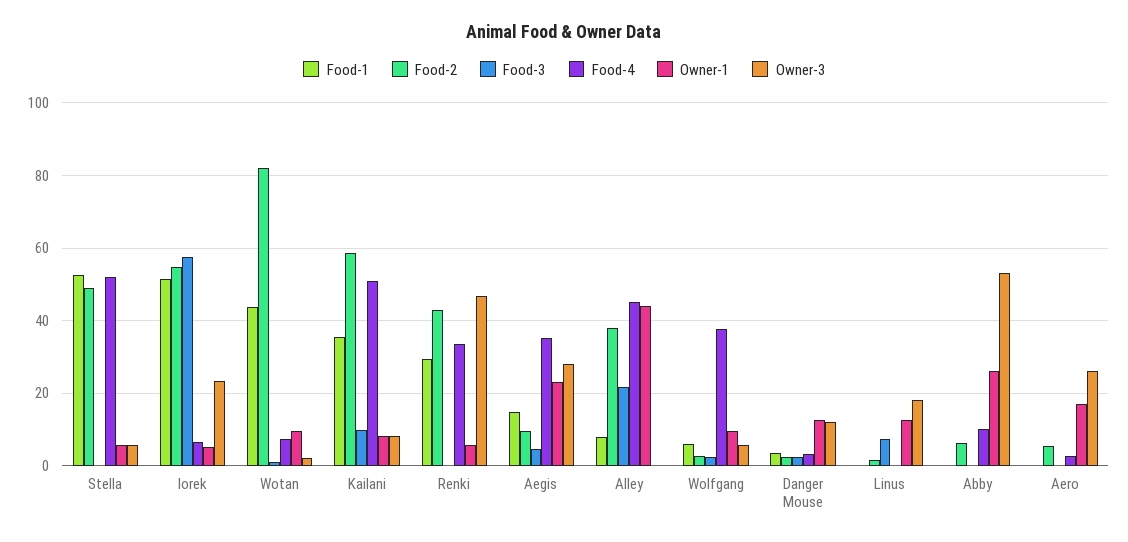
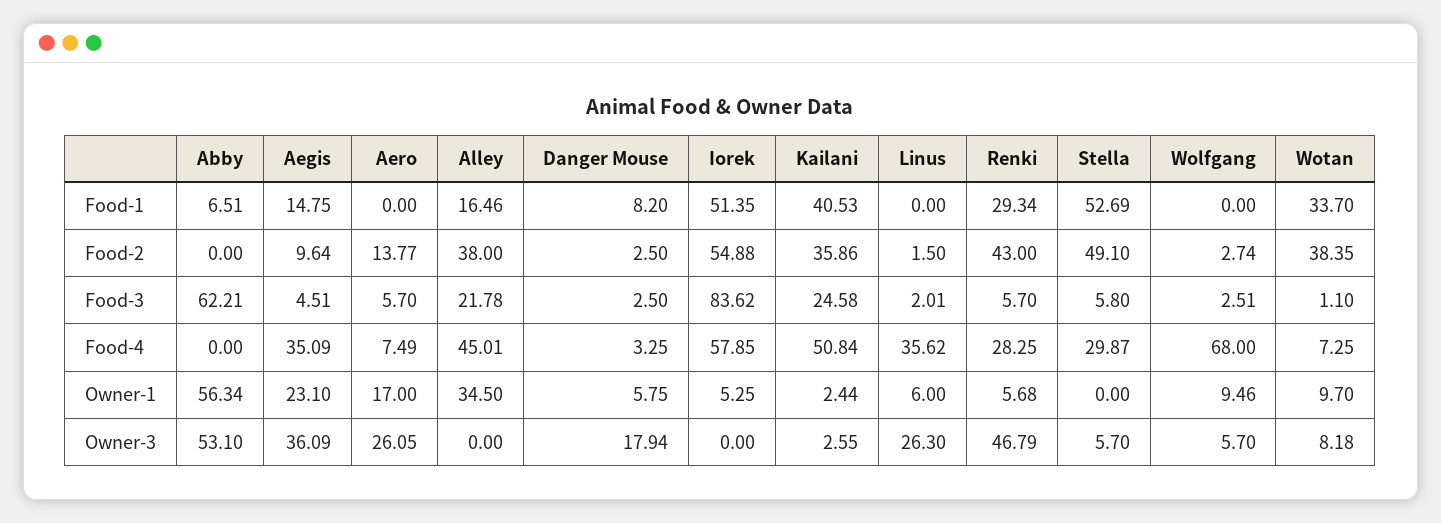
Food-3, Stella: 0 -> 5.8
Food-4, Stella: 52 -> 29.87
Owner-1, Stella: 6 -> 0
Food-3, Iorek: 58 -> 83.62
Food-4, Iorek: 6 -> 57.85
Owner-3, Iorek: 24 -> 0
Food-1, Wotan: 44 -> 33.7
Food-2, Wotan: 82 -> 38.35
Owner-3, Wotan: 2 -> 8.18
Food-1, Kailani: 36 -> 40.53
Food-2, Kailani: 58 -> 35.86
Food-3, Kailani: 10 -> 24.58
Owner-1, Kailani: 8 -> 2.44
Owner-3, Kailani: 8 -> 2.55
Food-3, Renki: 0 -> 5.7
Food-4, Renki: 34 -> 28.25
Owner-3, Aegis: 28 -> 36.09
Food-1, Alley: 8 -> 16.46
Owner-1, Alley: 44 -> 34.5
Food-1, Wolfgang: 6 -> 0
Food-4, Wolfgang: 38 -> 68
Food-1, Danger Mouse: 4 -> 8.2
Owner-1, Danger Mouse: 12 -> 5.75
Owner-3, Danger Mouse: 12 -> 17.94
Food-3, Linus: 8 -> 2.01
Food-4, Linus: 0 -> 35.62
Owner-1, Linus: 12 -> 6
Owner-3, Linus: 18 -> 26.3
Food-1, Abby: 0 -> 6.51
Food-2, Abby: 6 -> 0
Food-3, Abby: 0 -> 62.21
Food-4, Abby: 10 -> 0
Owner-1, Abby: 26 -> 56.34
Food-2, Aero: 6 -> 13.77
Food-3, Aero: 0 -> 5.7
Food-4, Aero: 2 -> 7.49

